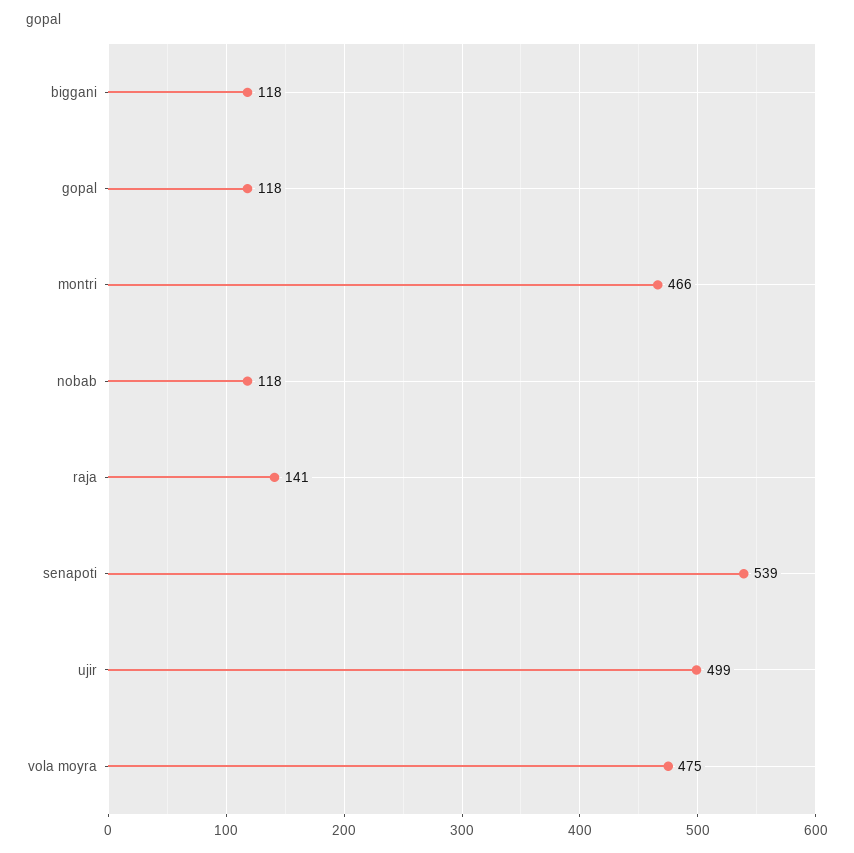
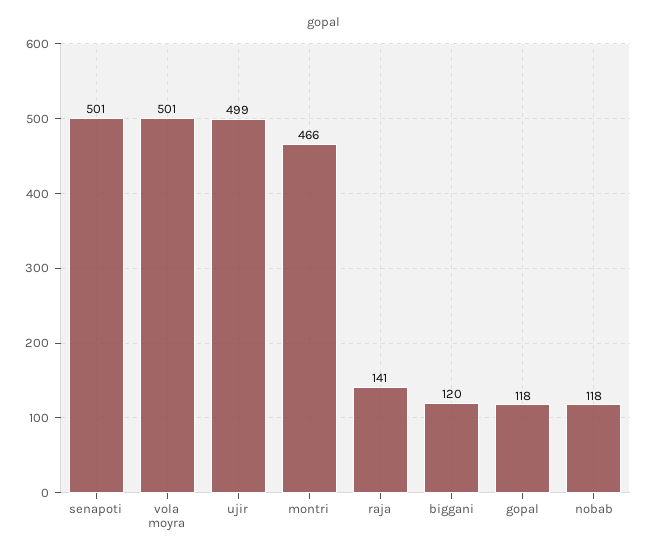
biggani: 118 -> 120
senapoti: 539 -> 501
vola moyra: 475 -> 501

